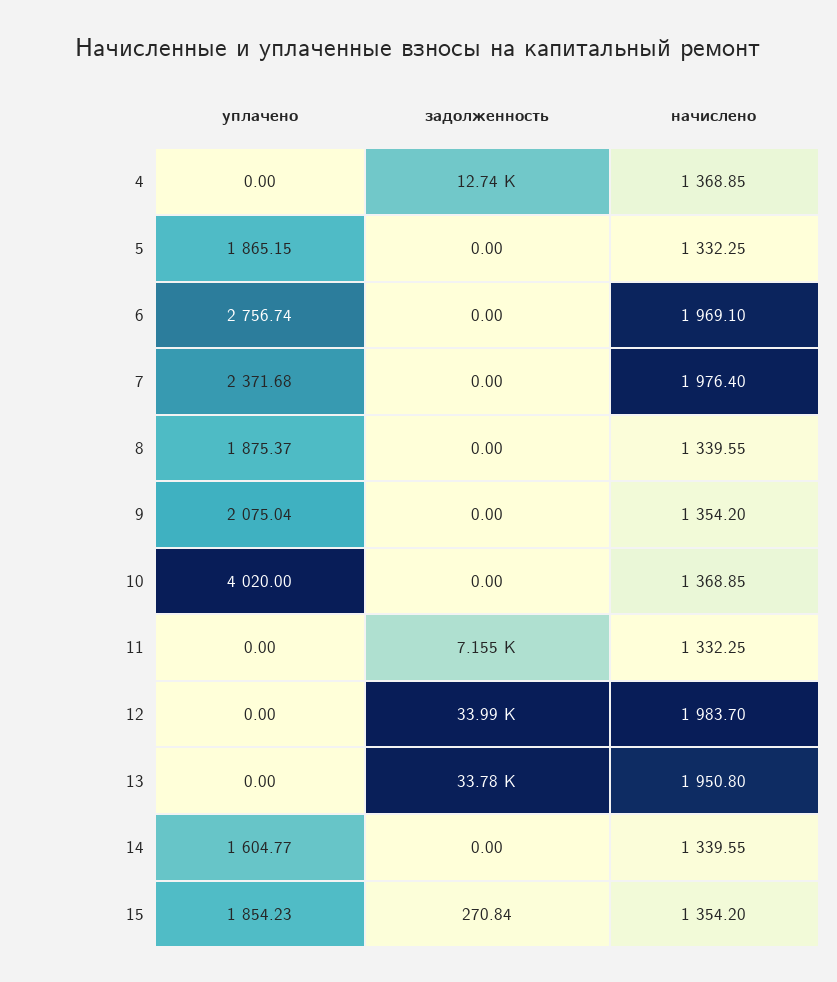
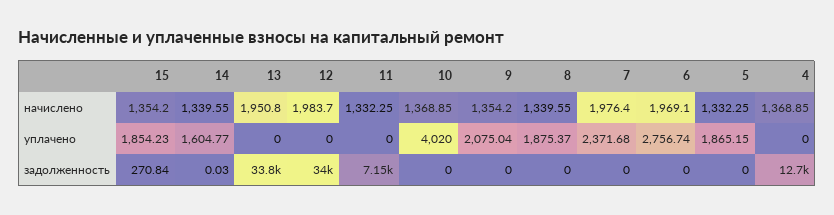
задолженность, 14: 0 -> 0.03

